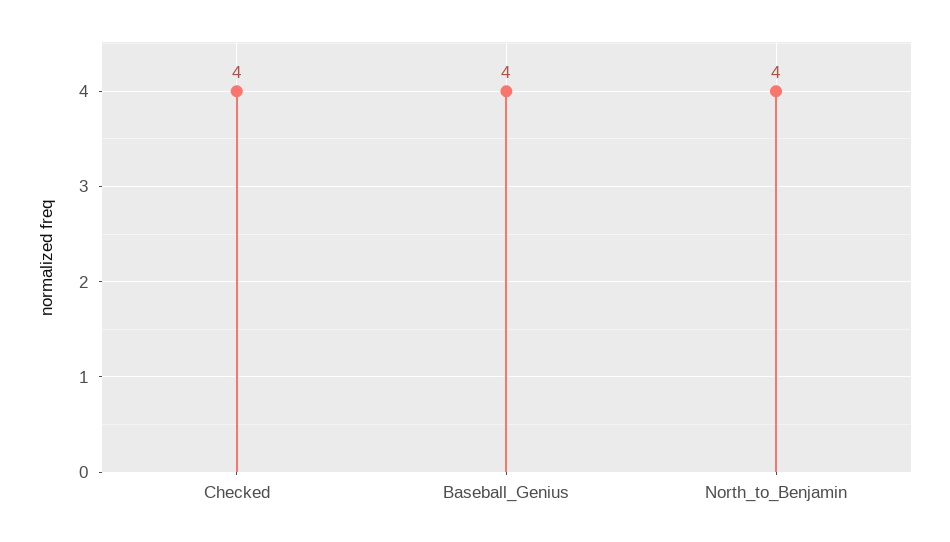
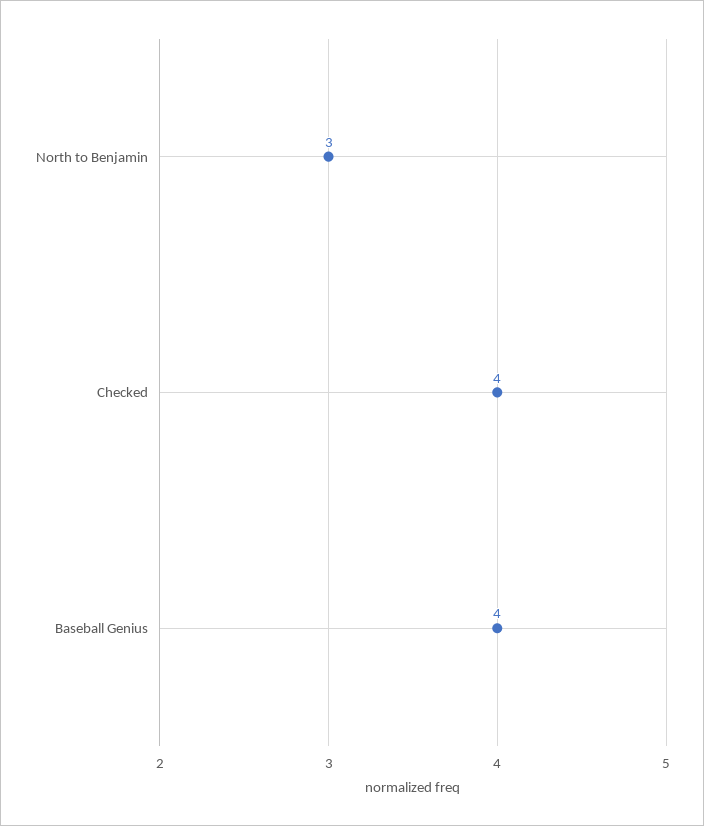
North_to_Benjamin: 4 -> 3

